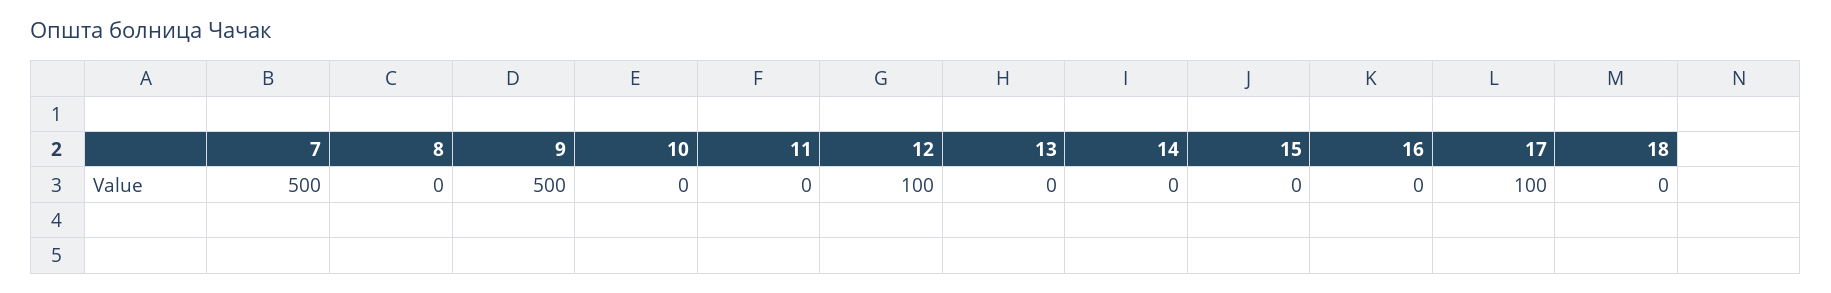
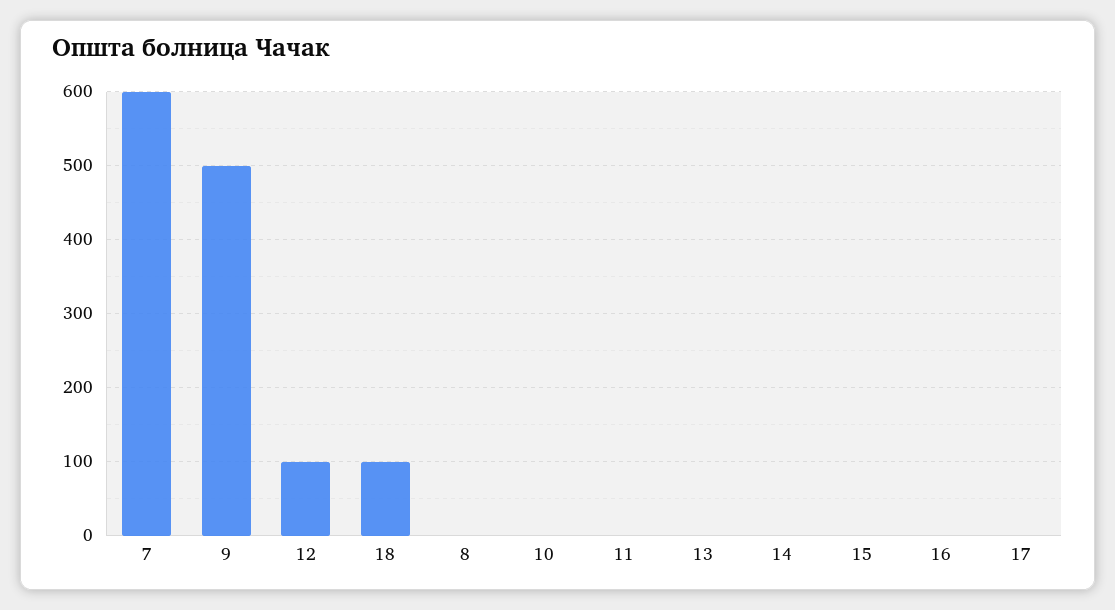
7: 500 -> 600
17: 100 -> 0
18: 0 -> 100

